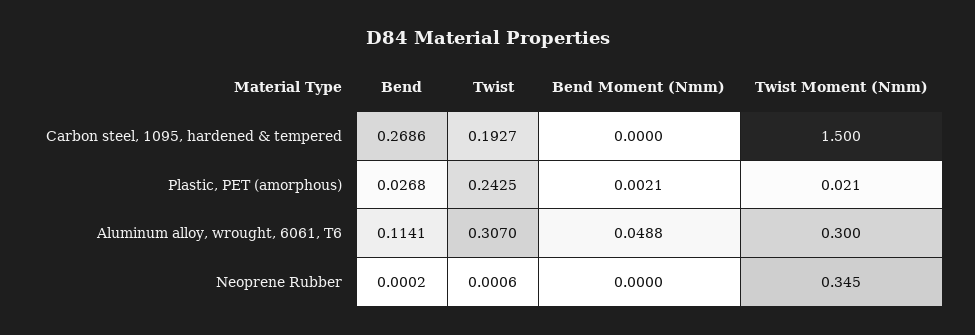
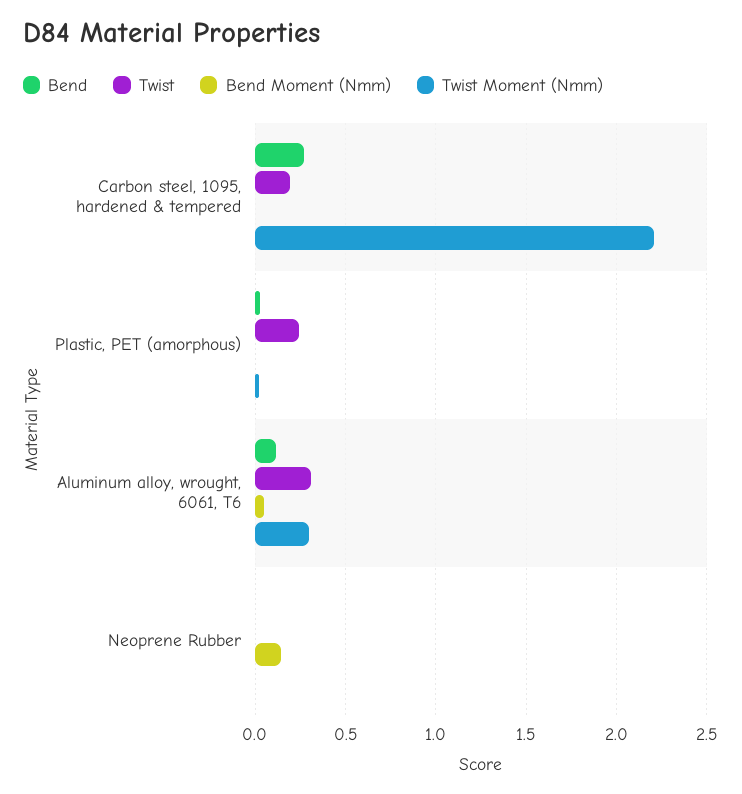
Twist Moment (Nmm), Carbon steel, 1095, hardened & tempered: 1.5 -> 2.2
Bend Moment (Nmm), Neoprene Rubber: 0 -> 0.15
Twist Moment (Nmm), Neoprene Rubber: 0.345 -> 0

